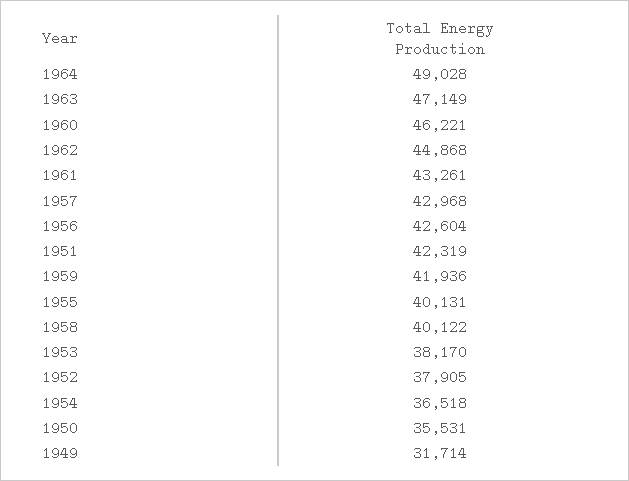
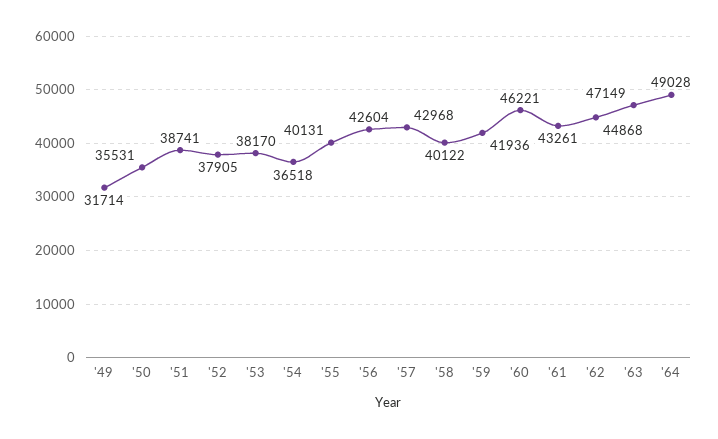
1951: 42319 -> 38741

